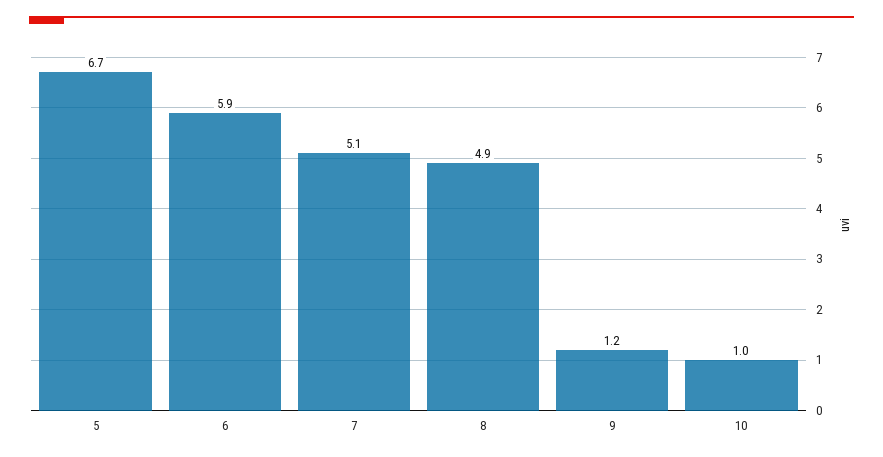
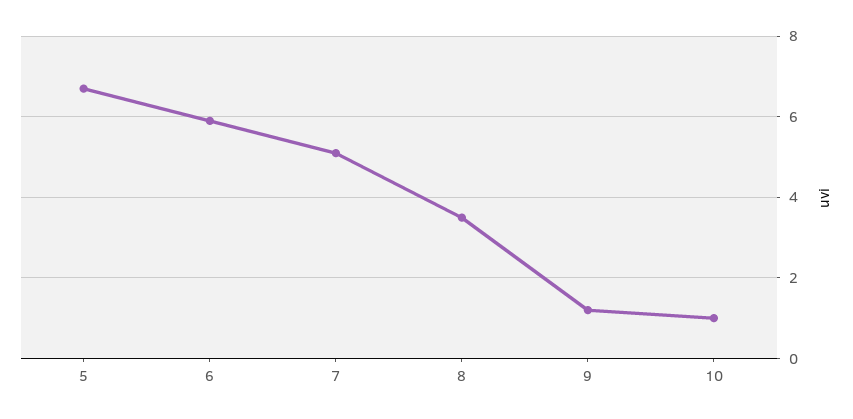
8: 4.9 -> 3.5

